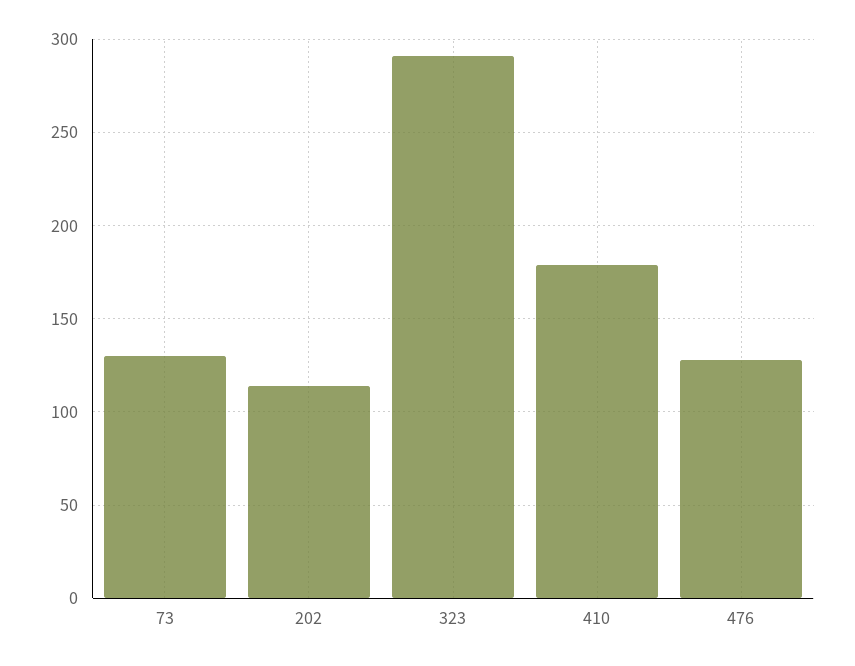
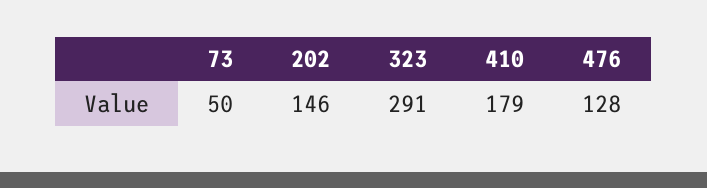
73: 130 -> 50
202: 115 -> 146

